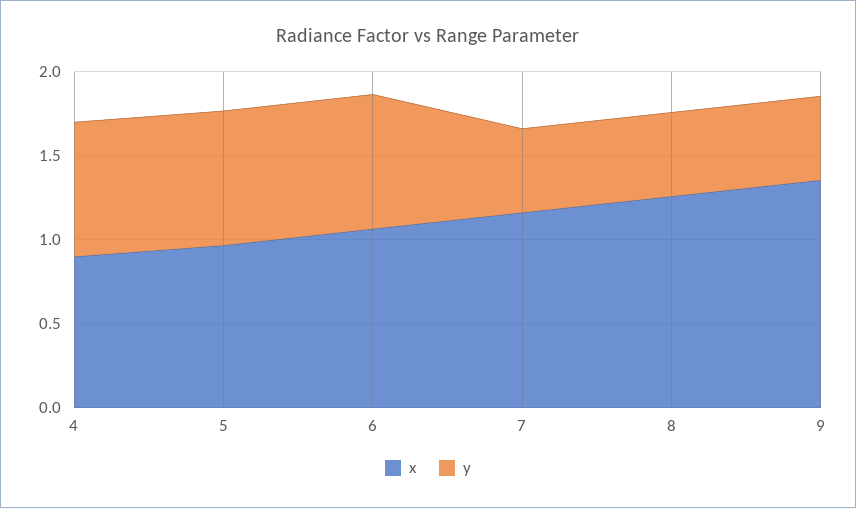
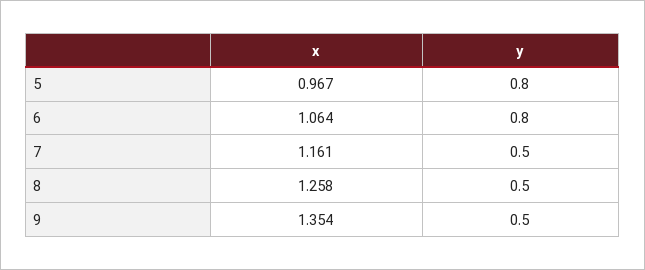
x, 4: 0.9 -> none
y, 4: 0.8 -> none

